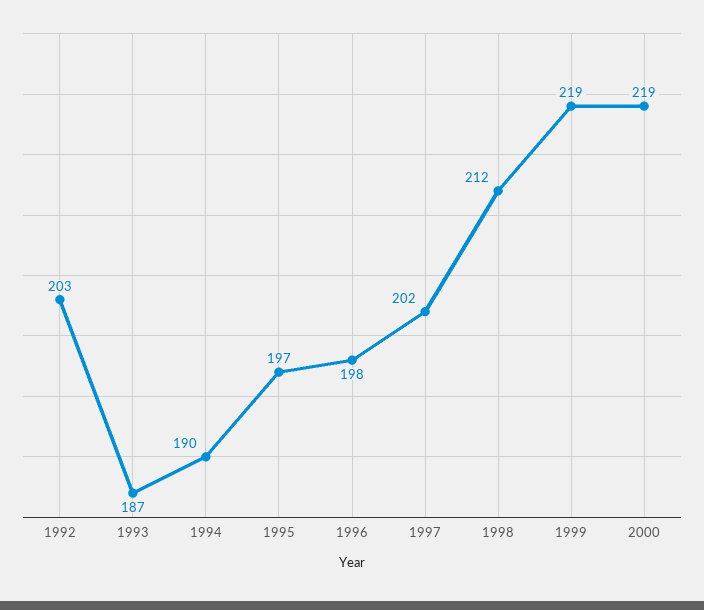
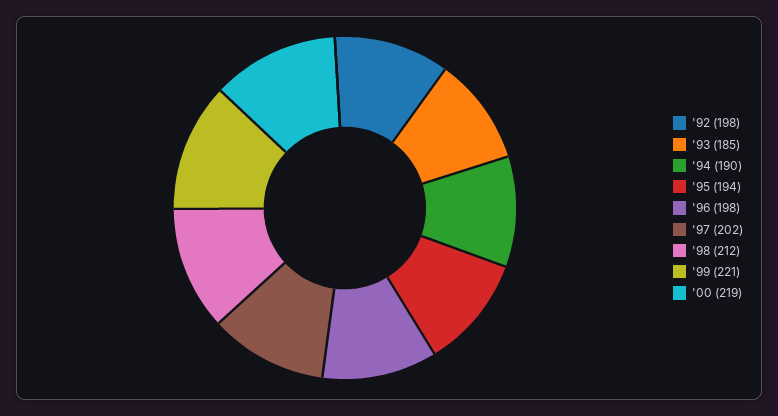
1992: 203 -> 198
1993: 187 -> 185
1995: 197 -> 194
1999: 219 -> 221

